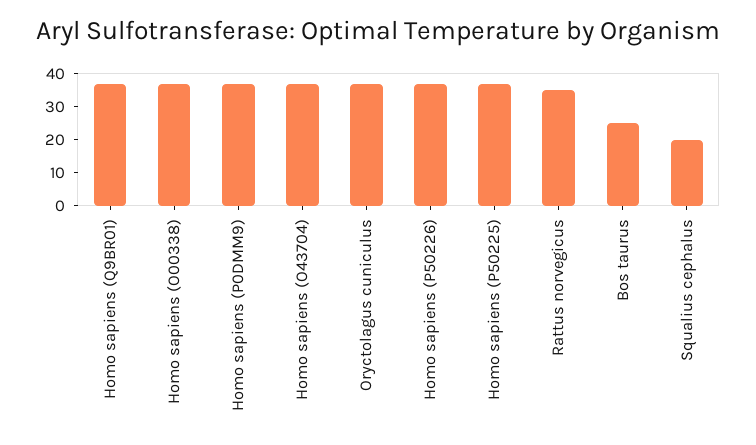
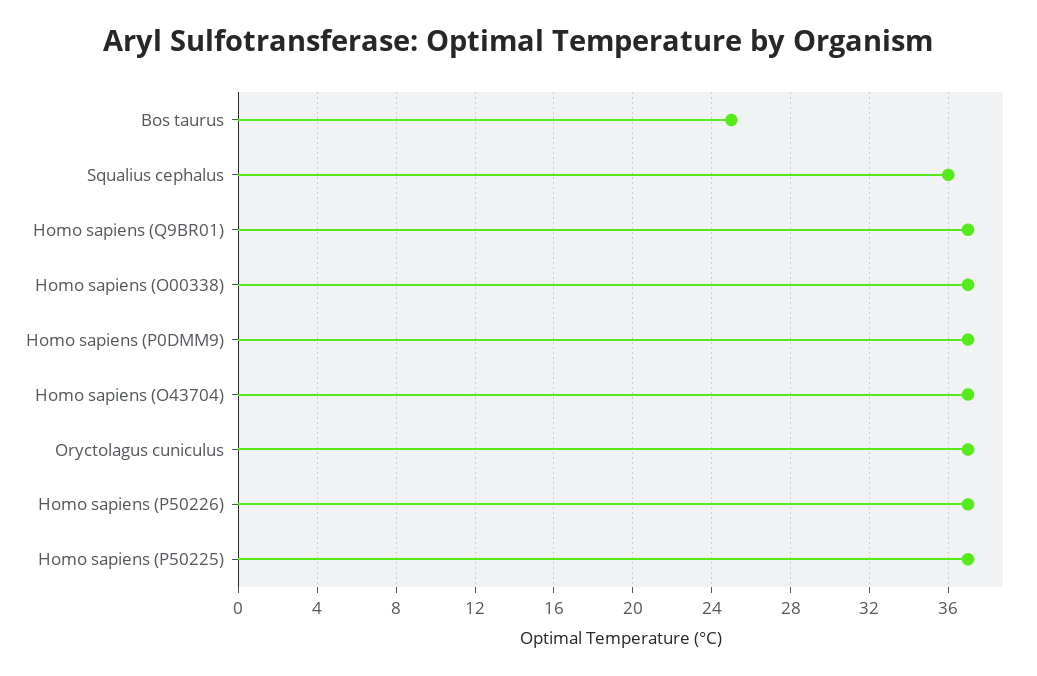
Rattus norvegicus: 35 -> none
Squalius cephalus: 20 -> 36

